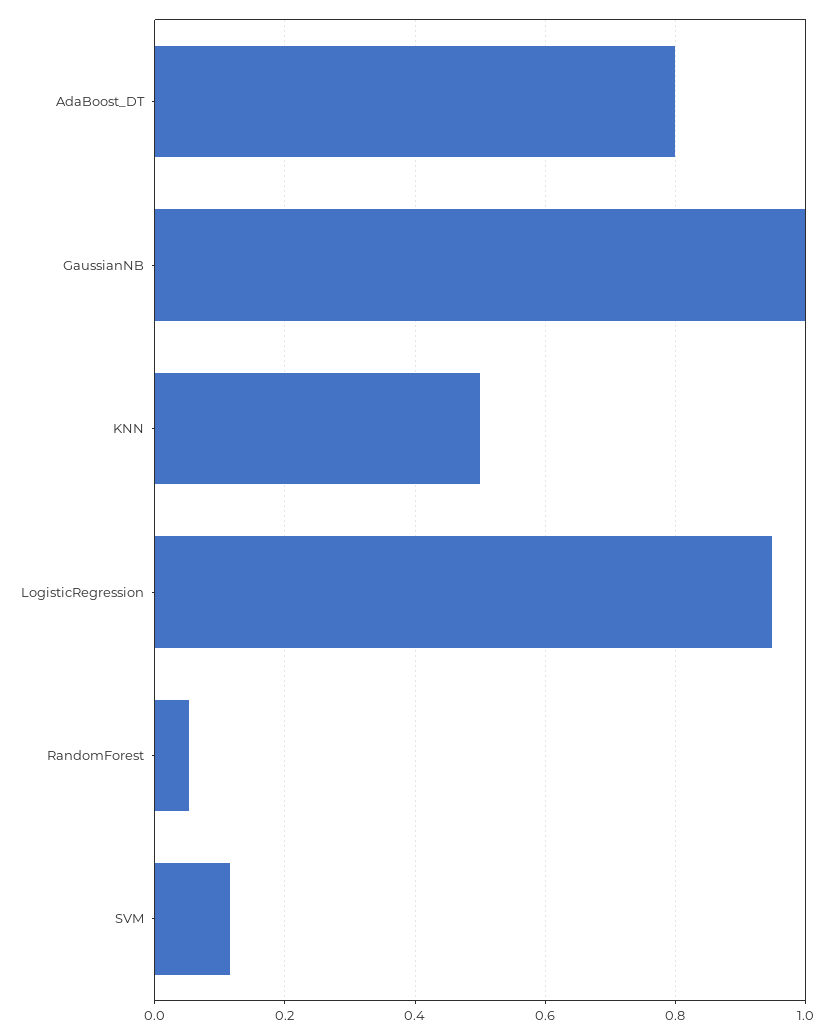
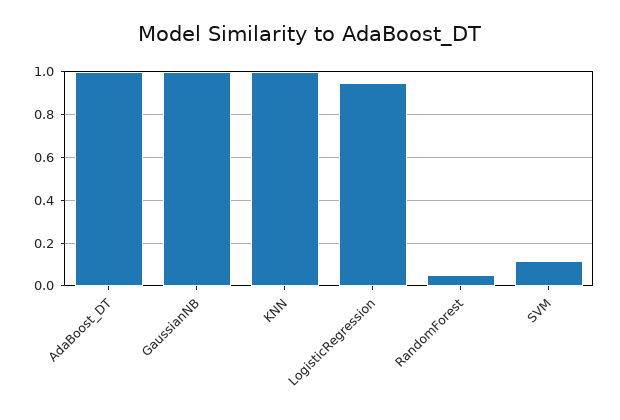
AdaBoost_DT: 0.8 -> 1
KNN: 0.5 -> 1

